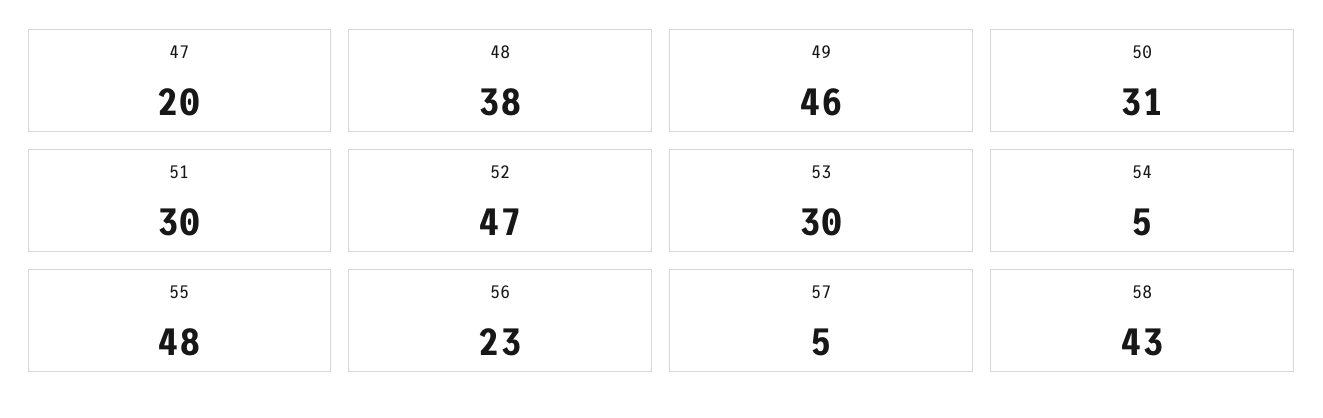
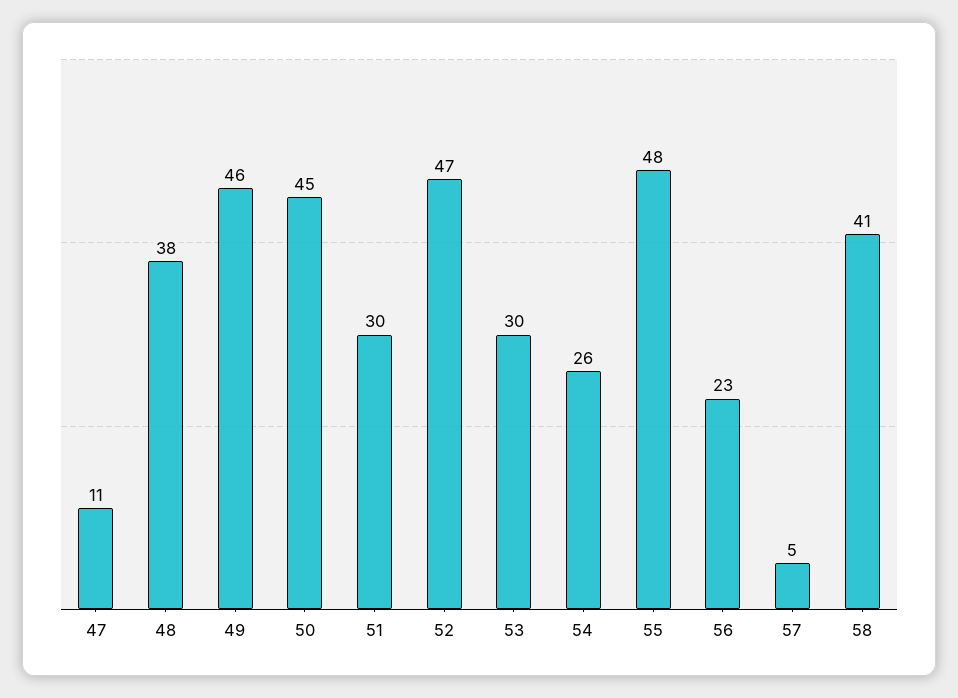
47: 20 -> 11
50: 31 -> 45
54: 5 -> 26
58: 43 -> 41

